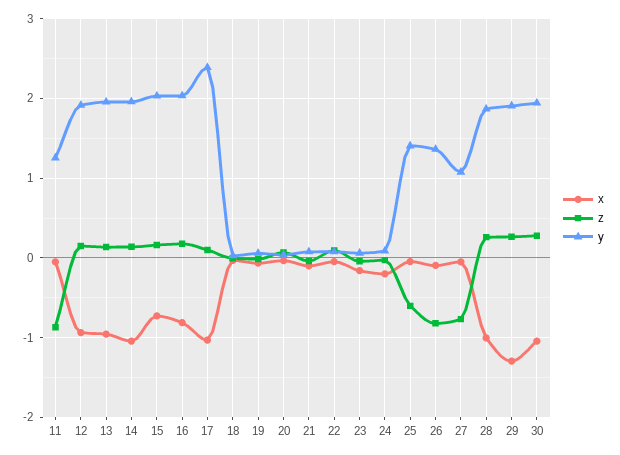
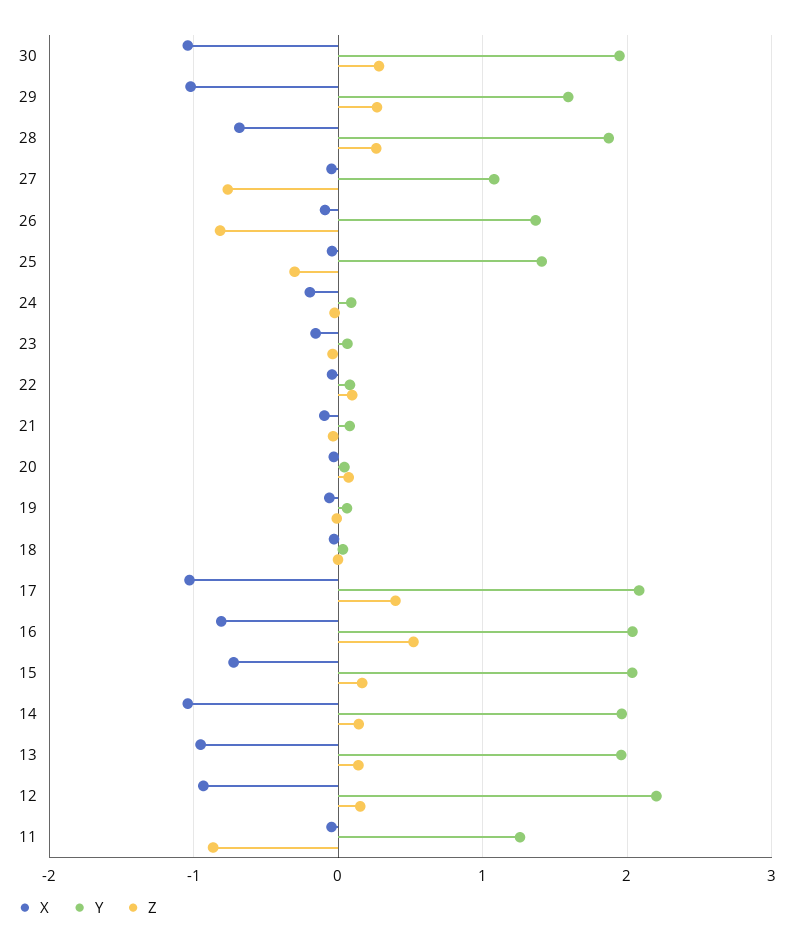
y, 12: 1.9 -> 2.2
z, 16: 0.2 -> 0.5
z, 17: 0.1 -> 0.4
y, 17: 2.4 -> 2.1
z, 25: -0.6 -> -0.3
x, 28: -1 -> -0.7
x, 29: -1.3 -> -1
y, 29: 1.9 -> 1.6

